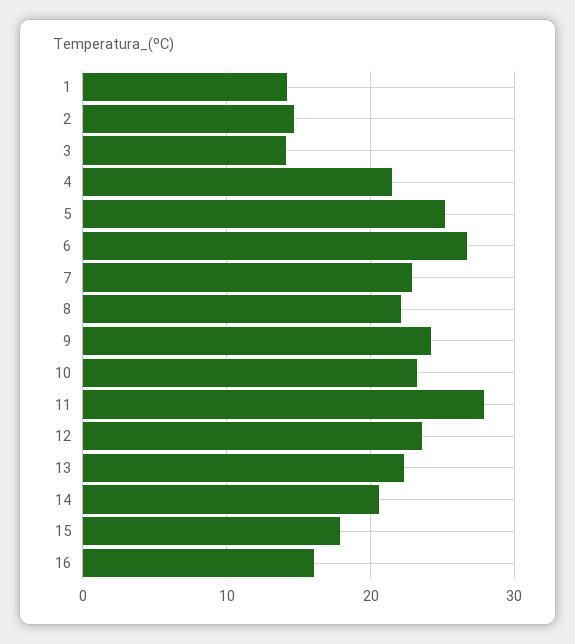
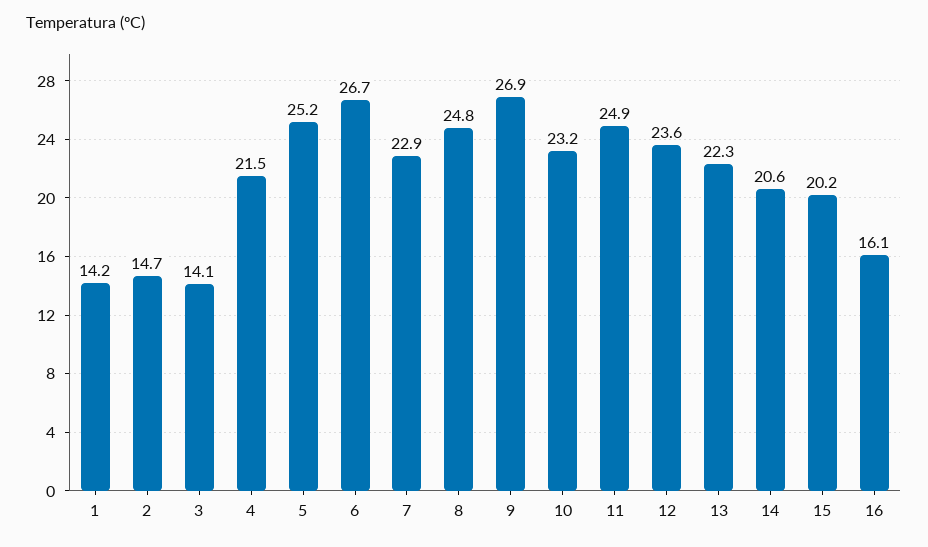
8: 22 -> 24.8
9: 24 -> 26.9
11: 28 -> 24.9
15: 18 -> 20.2

